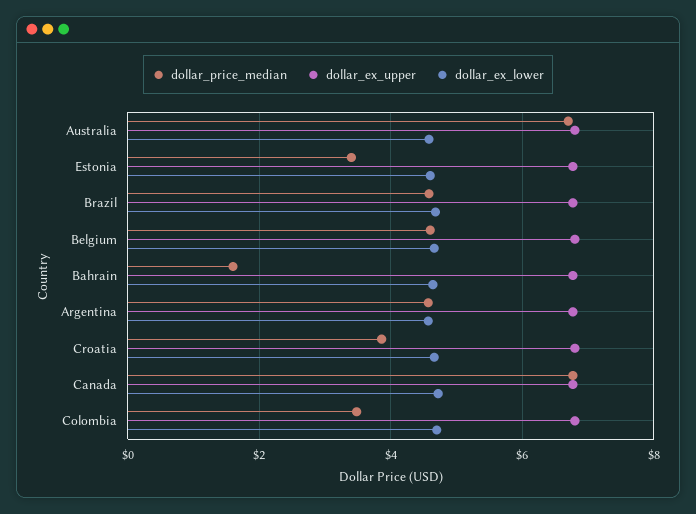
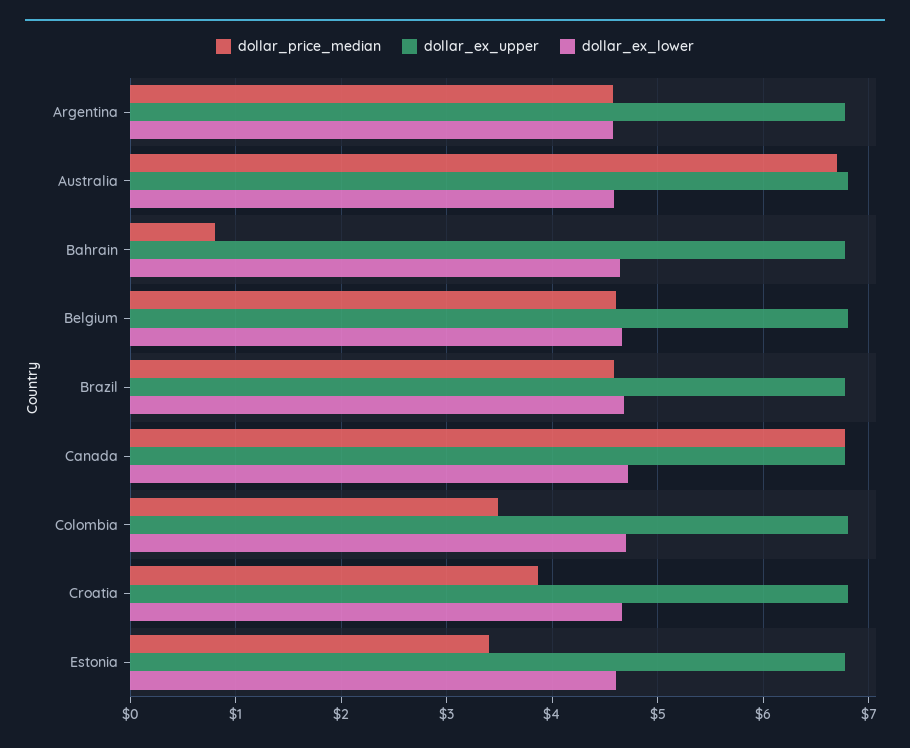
dollar_price_median, Bahrain: 1.6 -> 0.8

